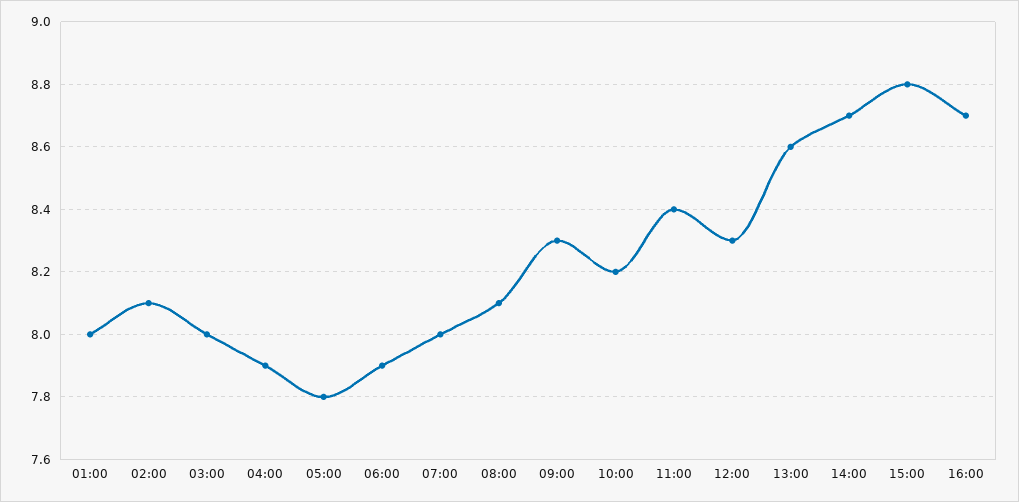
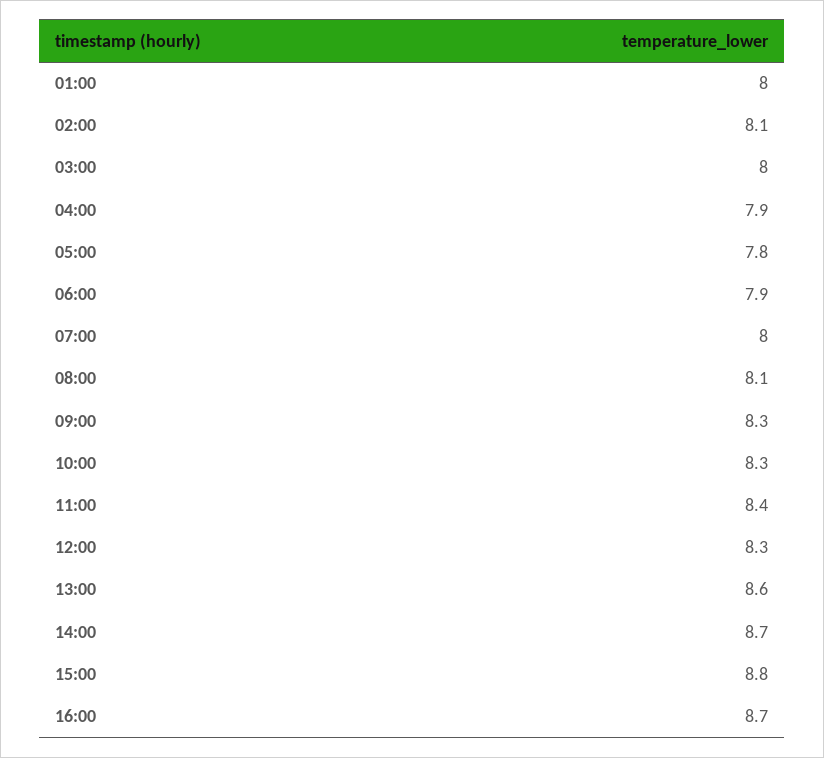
10:00: 8.2 -> 8.3

